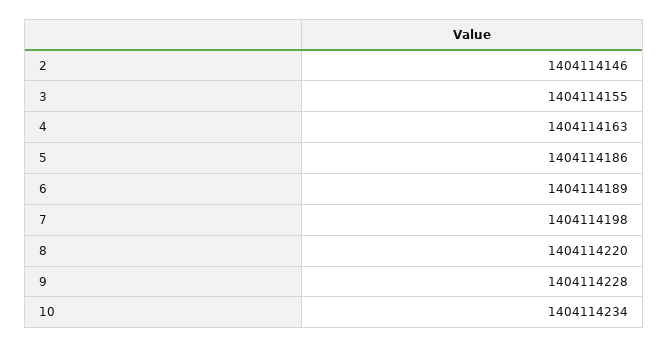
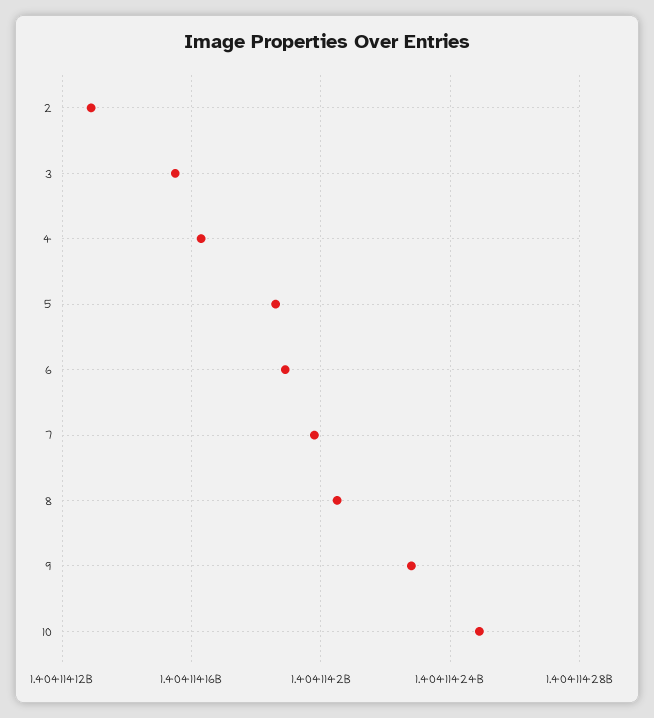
2: 1404114146 -> 1404114130
8: 1404114220 -> 1404114205
10: 1404114234 -> 1404114250

